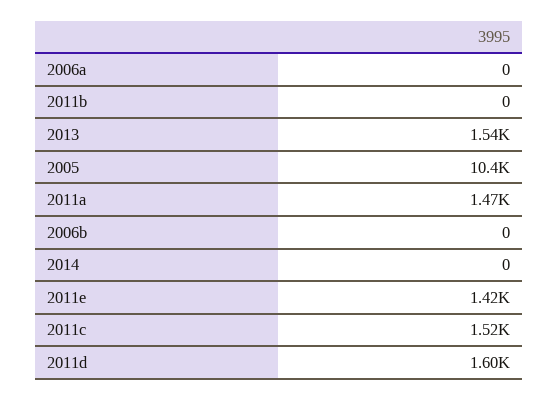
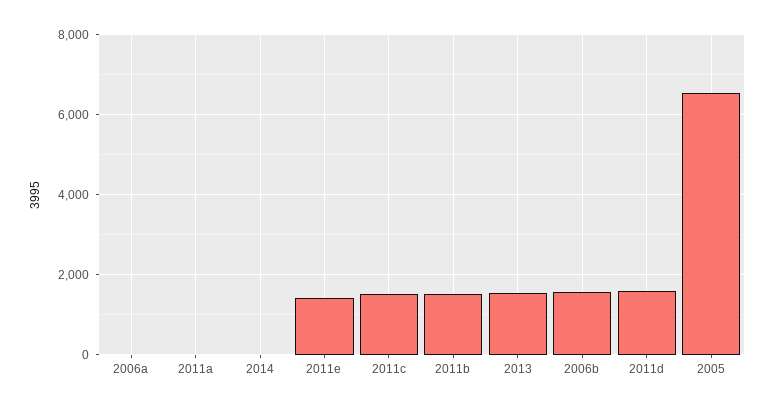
2011b: 0 -> 1600
2005: 10400 -> 6600
2011a: 1470 -> 0
2006b: 0 -> 1600

